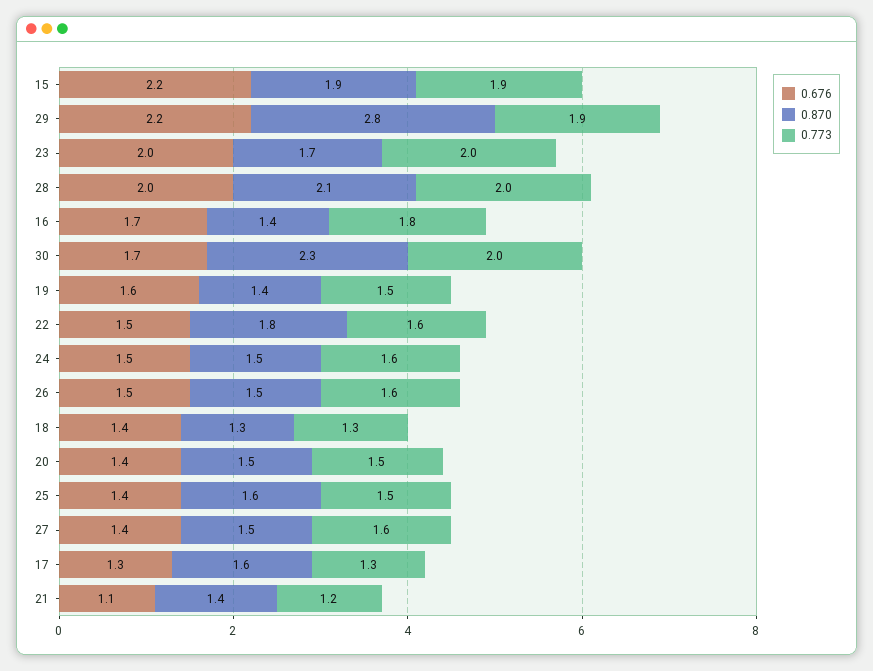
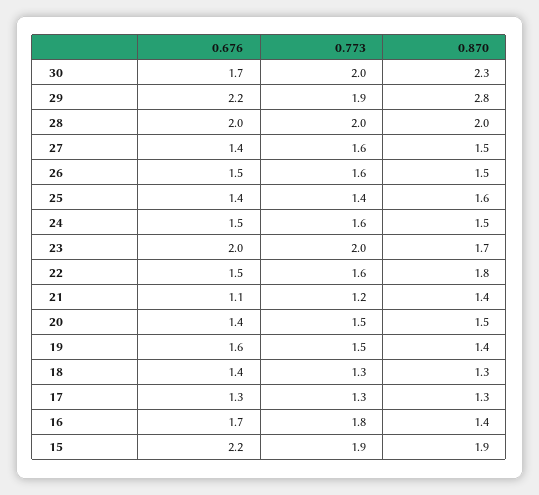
0.870, 28: 2.1 -> 2
0.773, 25: 1.5 -> 1.4
0.870, 17: 1.6 -> 1.3

